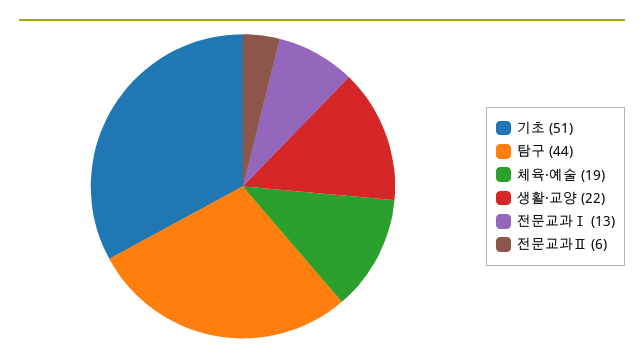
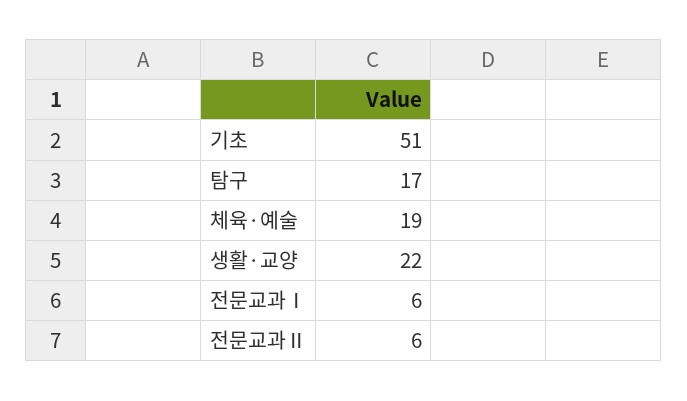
탐구: 44 -> 17
전문교과Ⅰ: 13 -> 6

